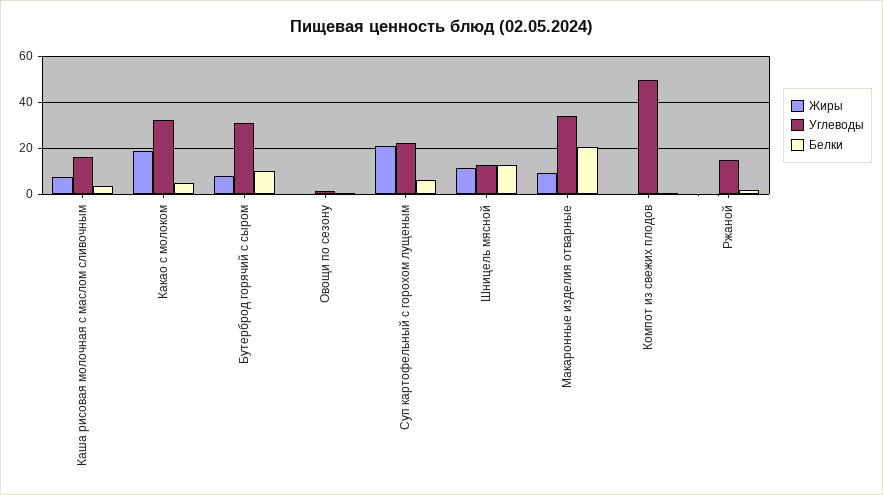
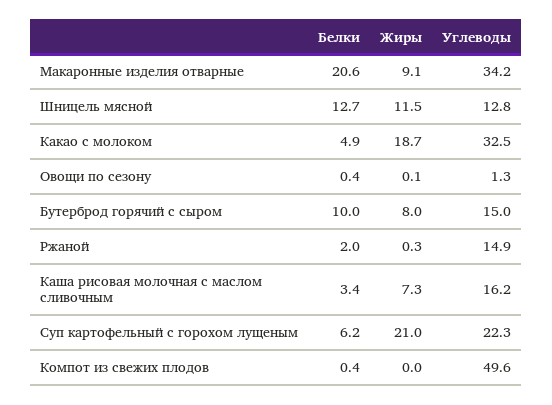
Углеводы, Бутерброд горячий с сыром: 30 -> 15

